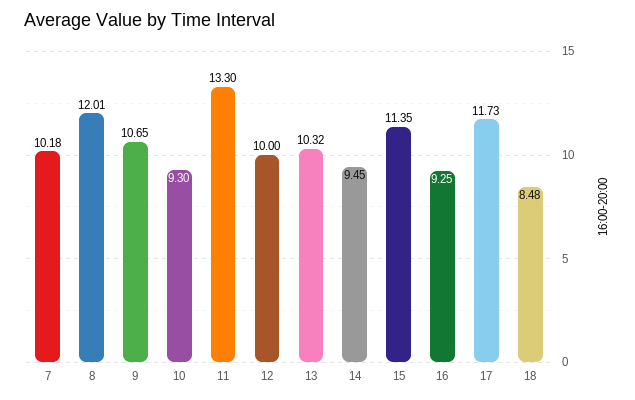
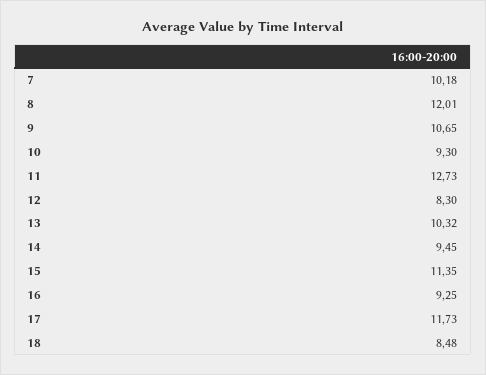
11: 13.3 -> 12.73
12: 10 -> 8.3

